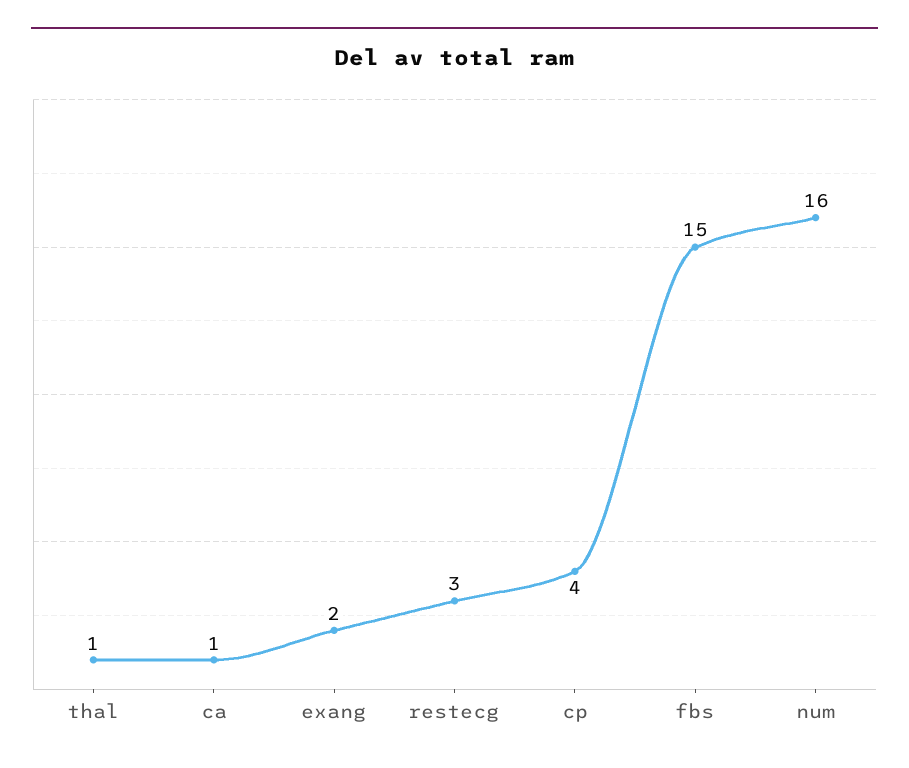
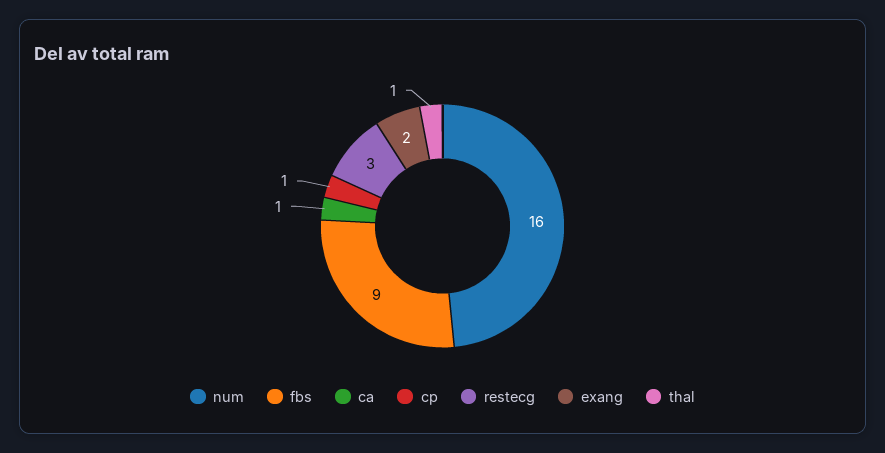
cp: 4 -> 1
fbs: 15 -> 9

